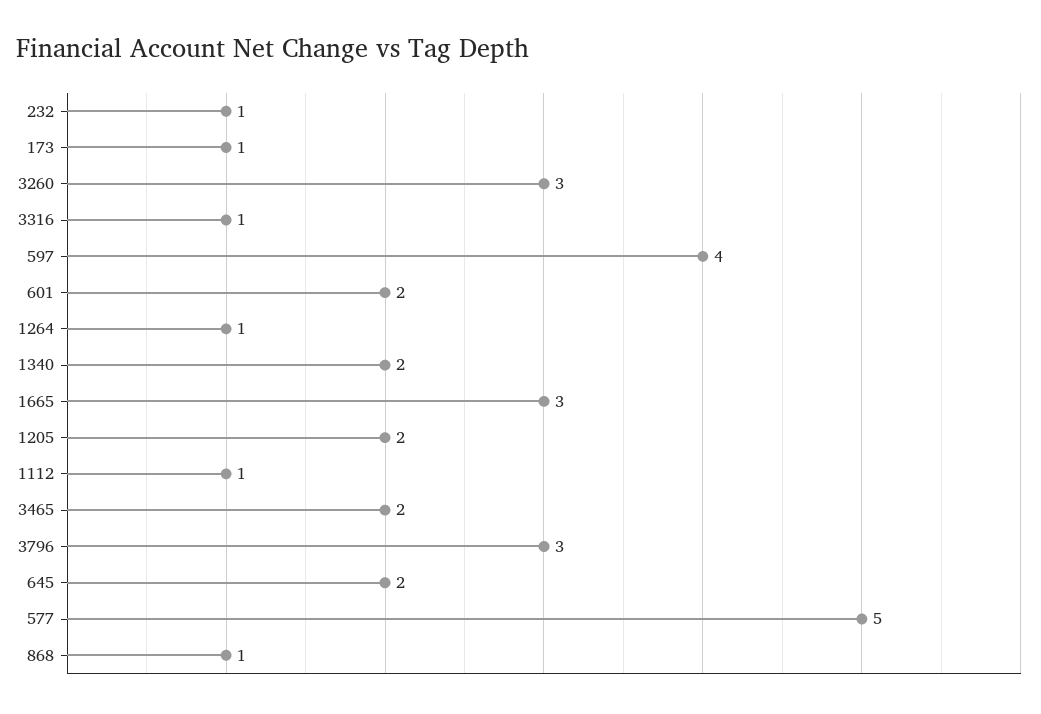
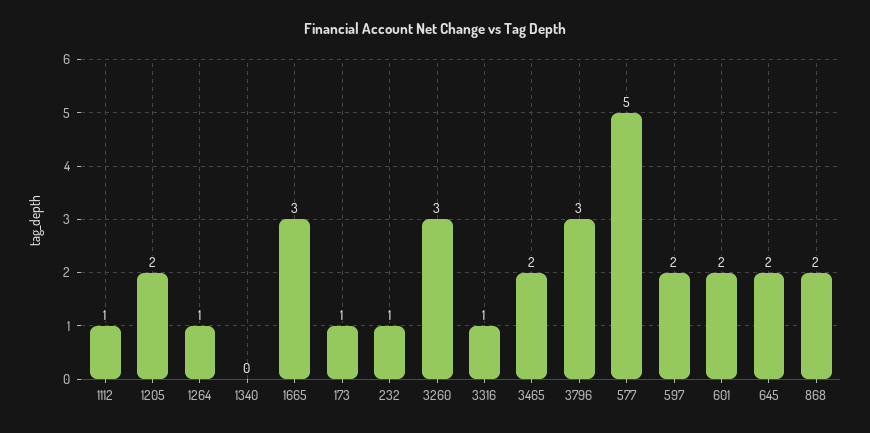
597: 4 -> 2
1340: 2 -> 0
868: 1 -> 2

